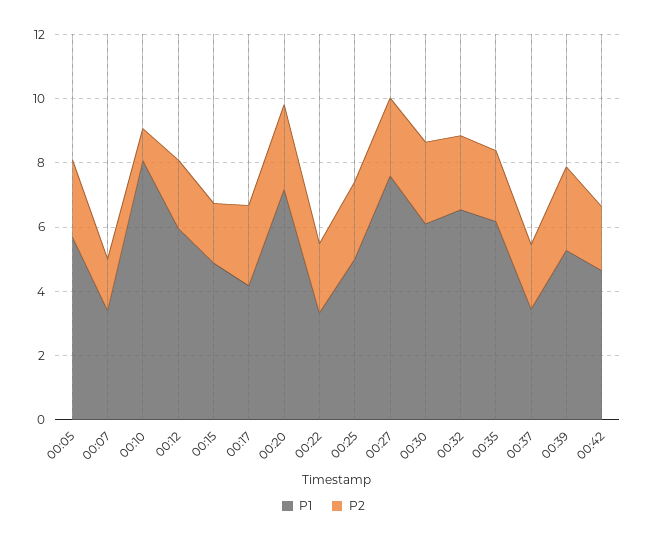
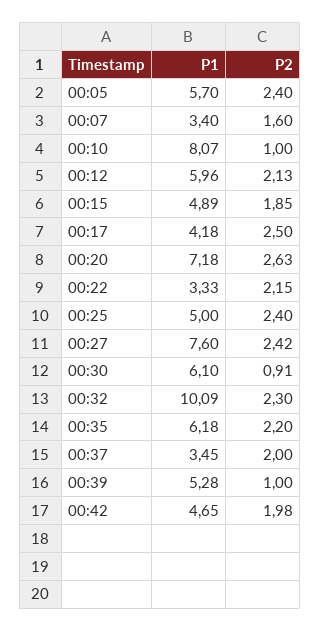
P2, 00:30: 2.5 -> 0.91
P1, 00:32: 6.5 -> 10.09
P2, 00:39: 2.5 -> 1

